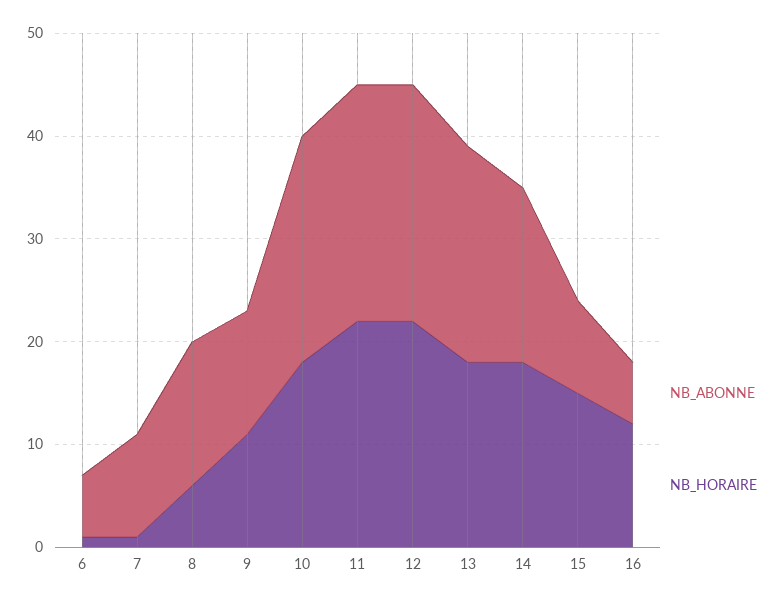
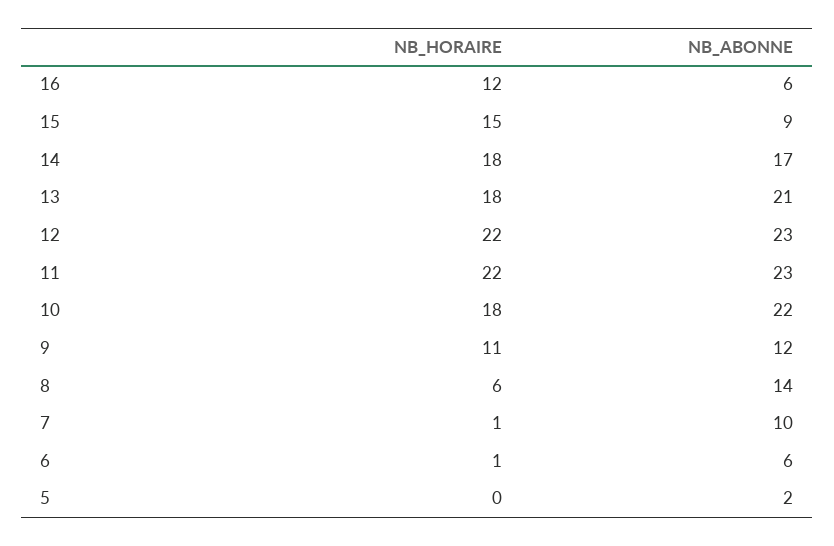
NB_HORAIRE, 5: none -> 0
NB_ABONNE, 5: none -> 2

